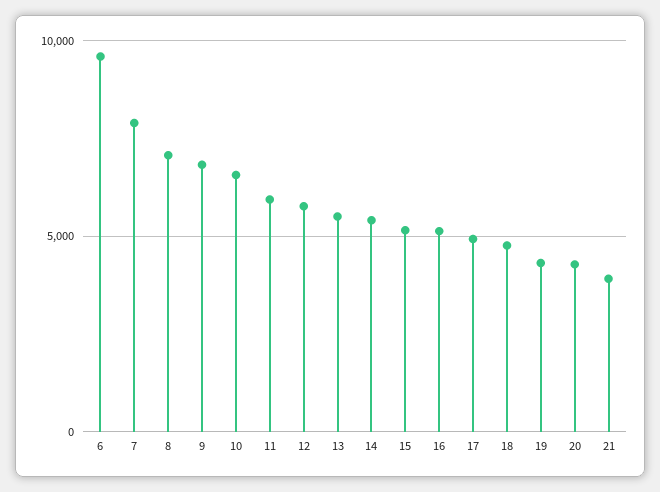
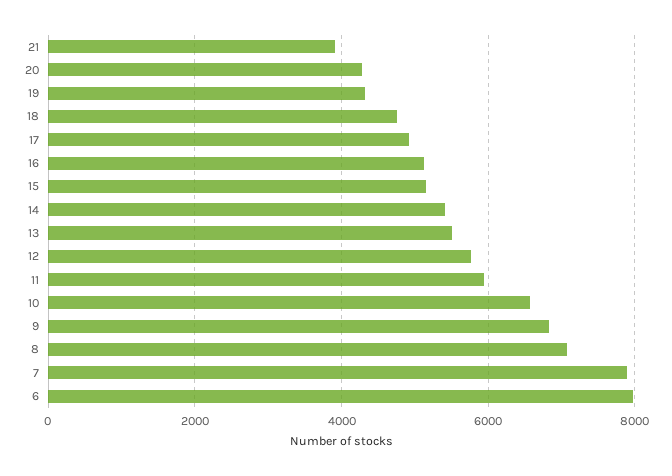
6: 9500 -> 8000

